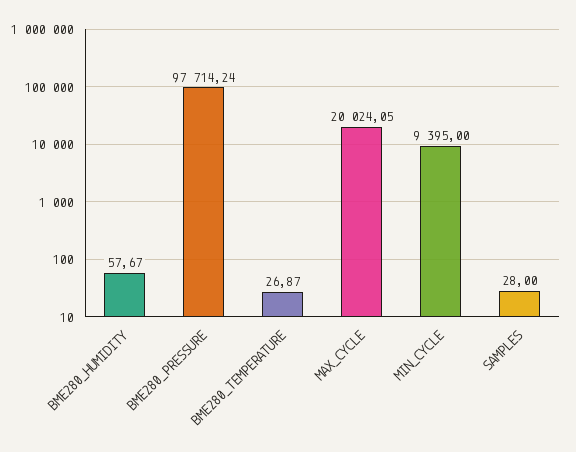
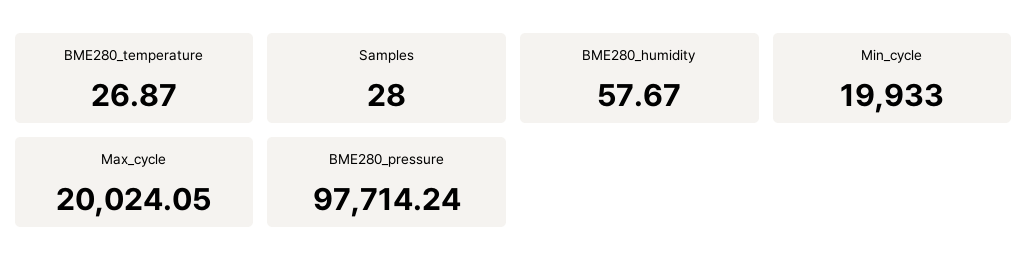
MIN_CYCLE: 9395 -> 19933

